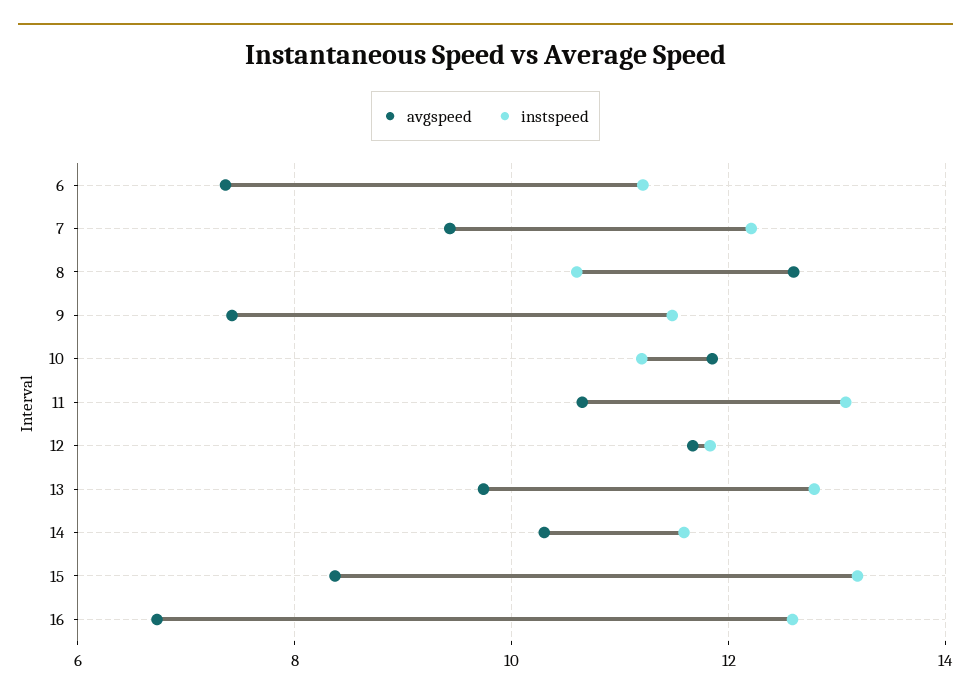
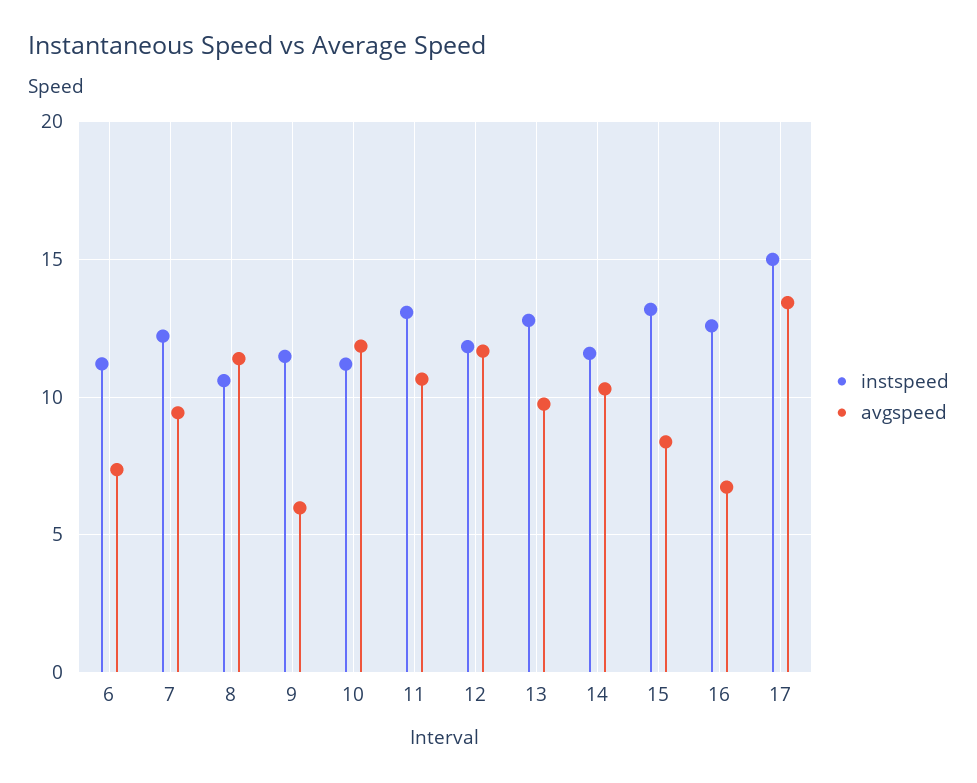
avgspeed, 8: 12.6 -> 11.5
avgspeed, 9: 7.4 -> 6
instspeed, 17: none -> 15
avgspeed, 17: none -> 13.5

